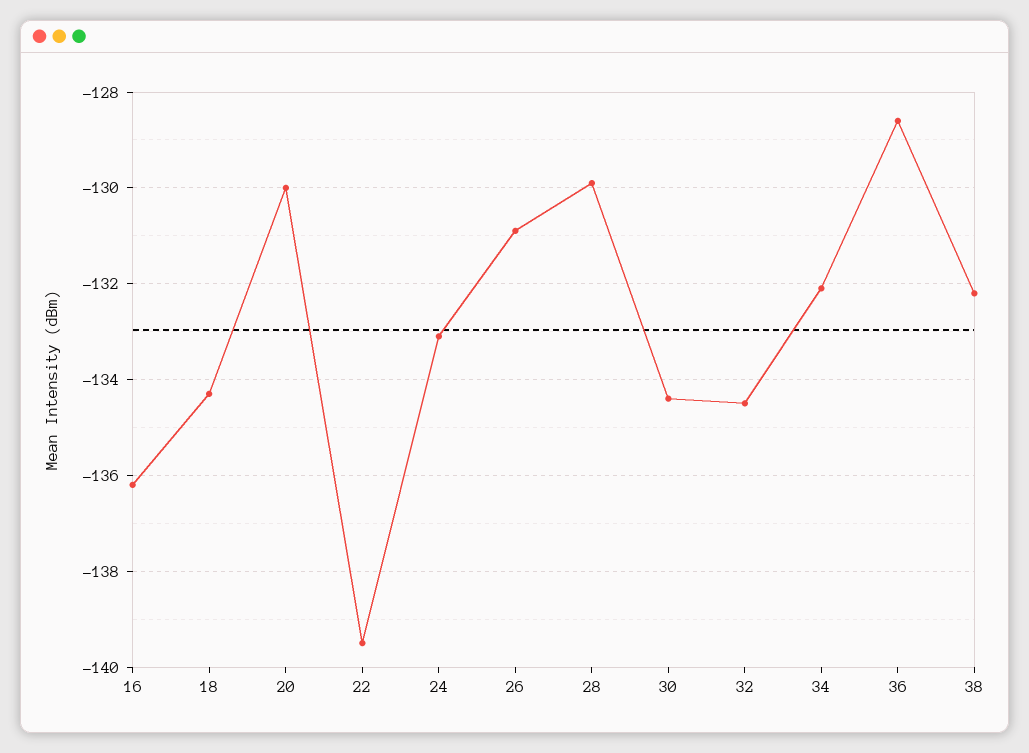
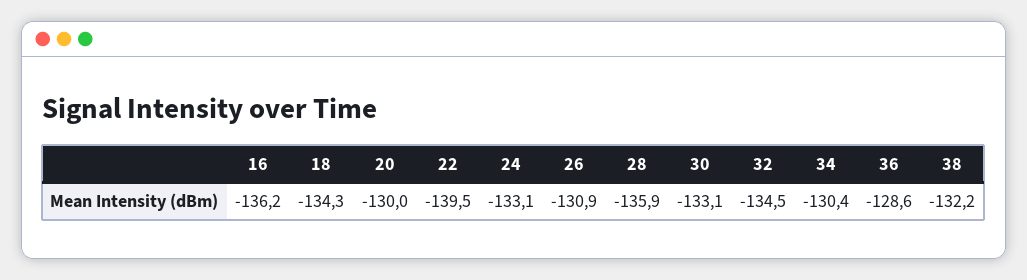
28: -130 -> -135.9
30: -134.5 -> -133.1
34: -132 -> -130.4

